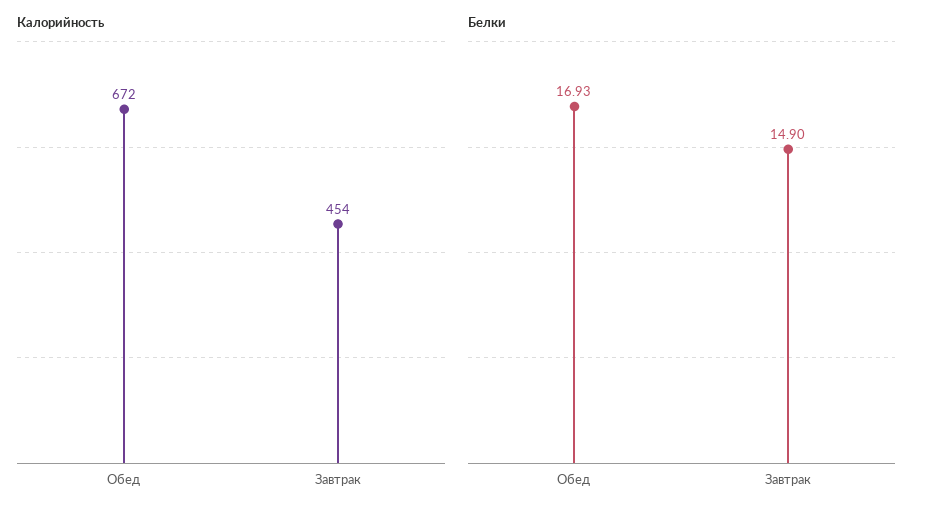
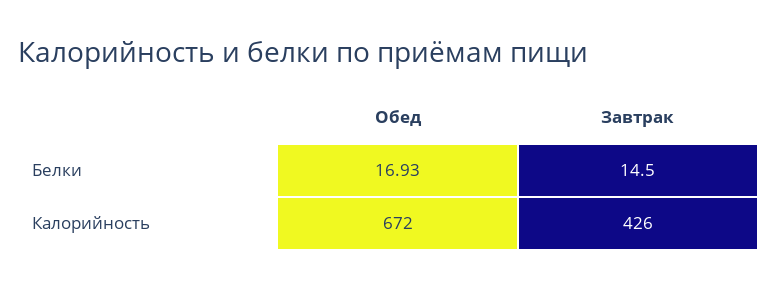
Калорийность, Завтрак: 454 -> 426
Белки, Завтрак: 14.9 -> 14.5

